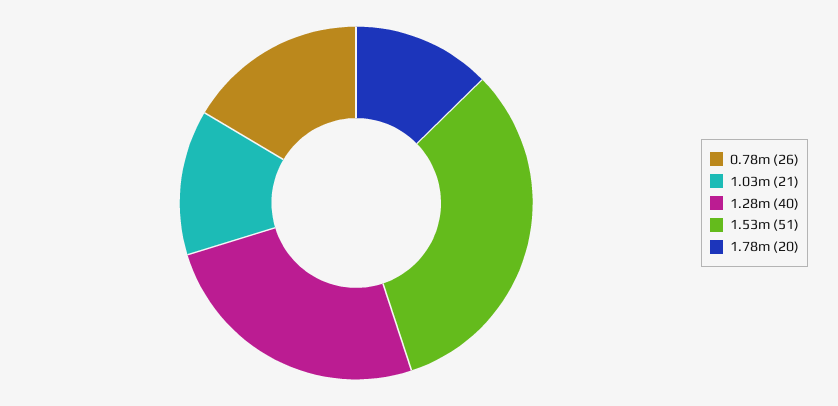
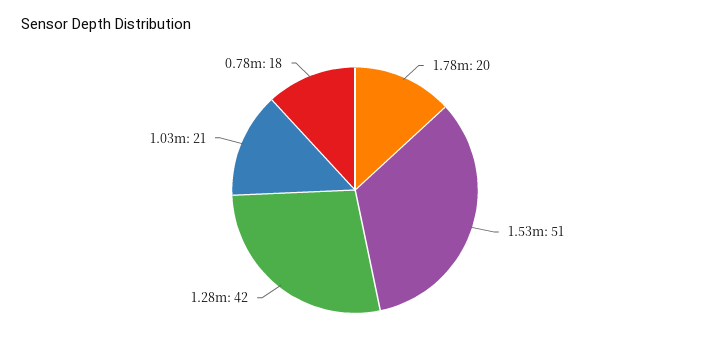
0.78m: 26 -> 18
1.28m: 40 -> 42

